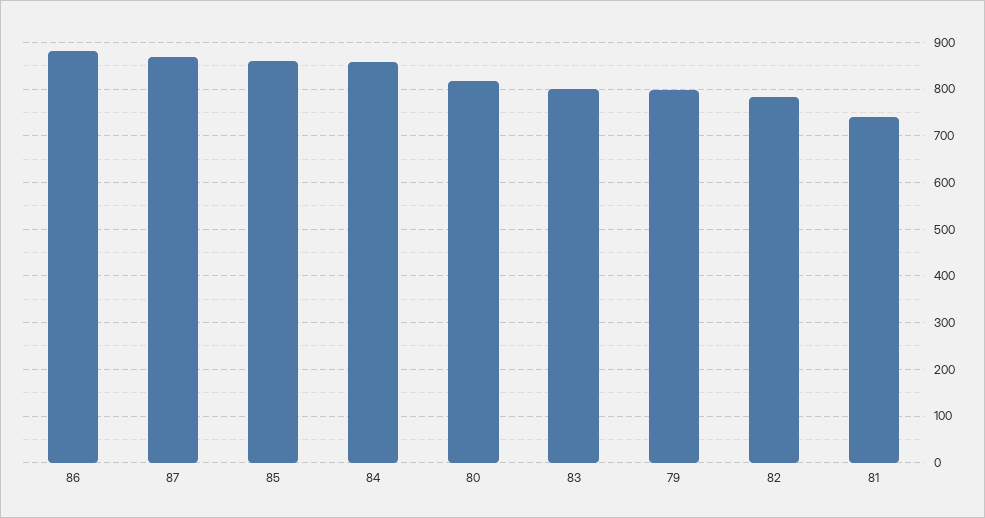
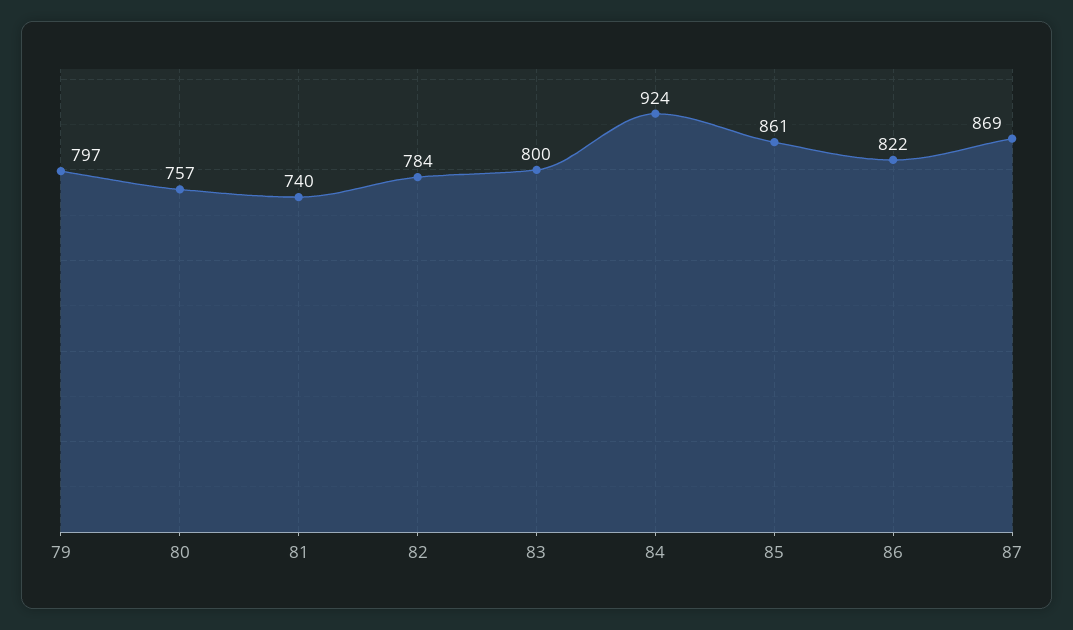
86: 880 -> 822
84: 860 -> 924
80: 820 -> 757

